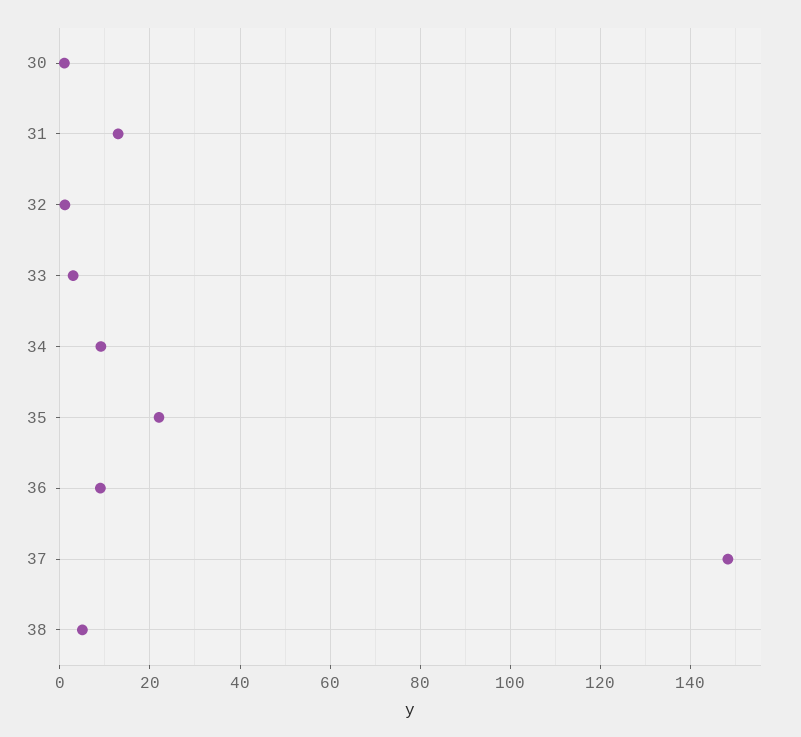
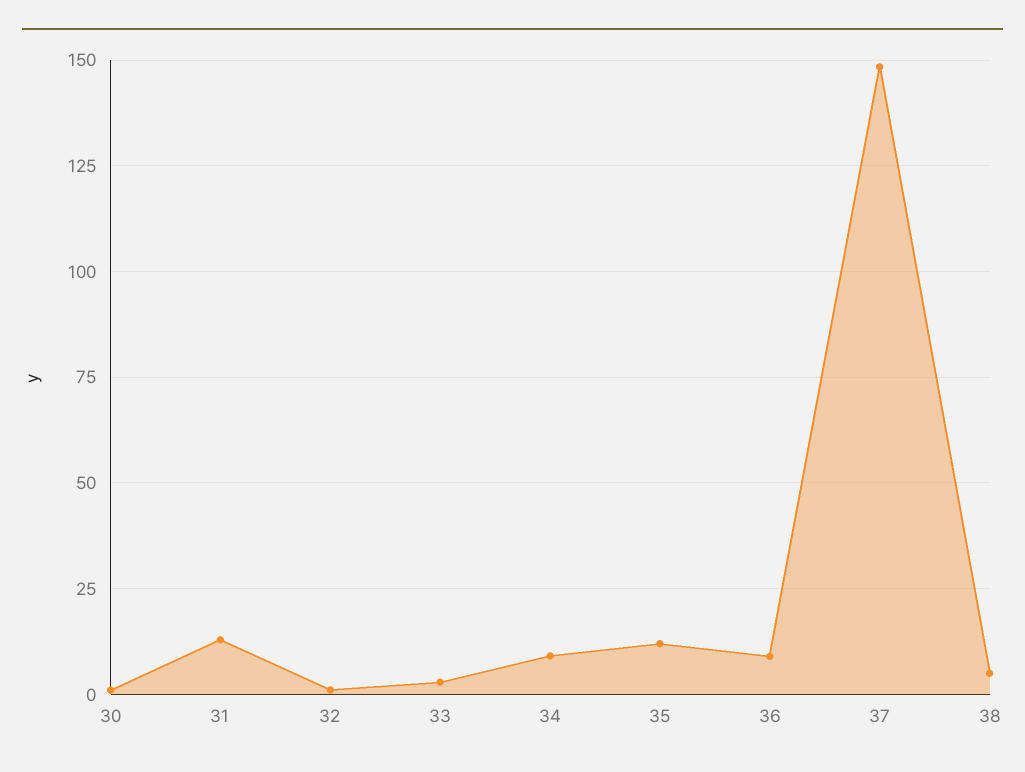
35: 22 -> 12.5

